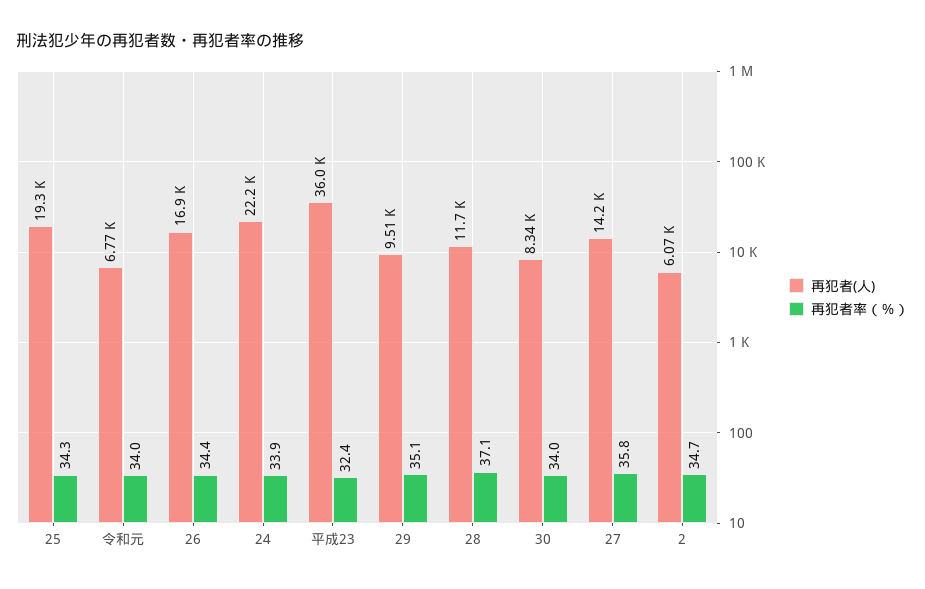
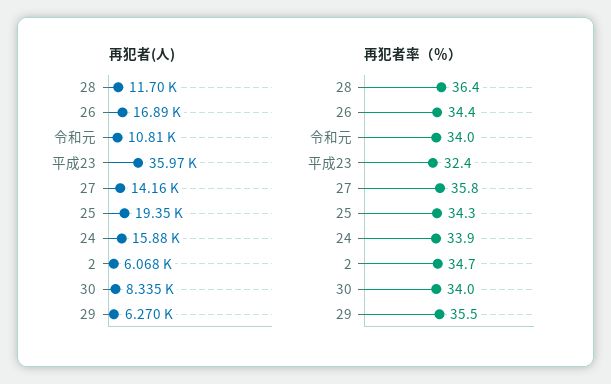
再犯者(人), 令和元: 6770 -> 10810
再犯者(人), 24: 22200 -> 15880
再犯者(人), 29: 9510 -> 6270
再犯者率（％）, 29: 35.1 -> 35.5
再犯者率（％）, 28: 37.1 -> 36.4

